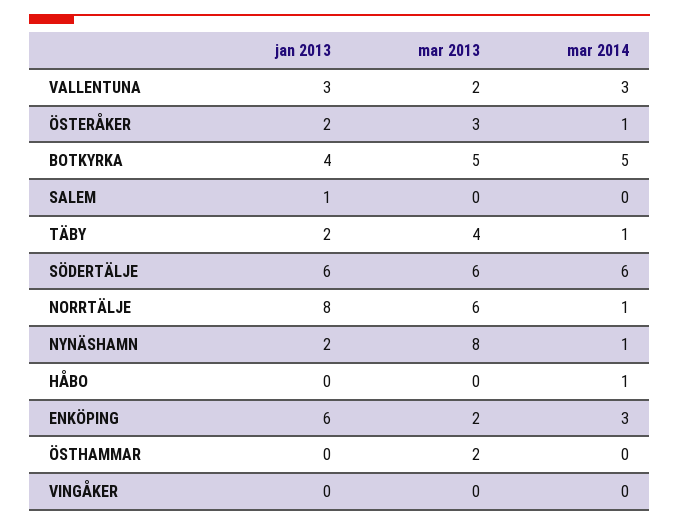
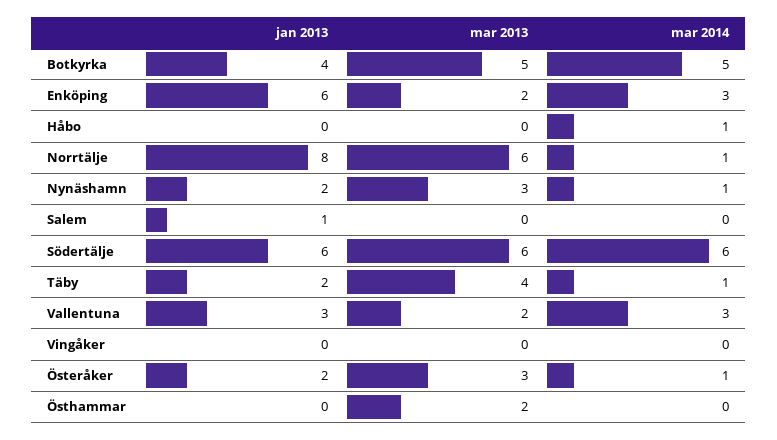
mar 2013, NYNÄSHAMN: 8 -> 3

